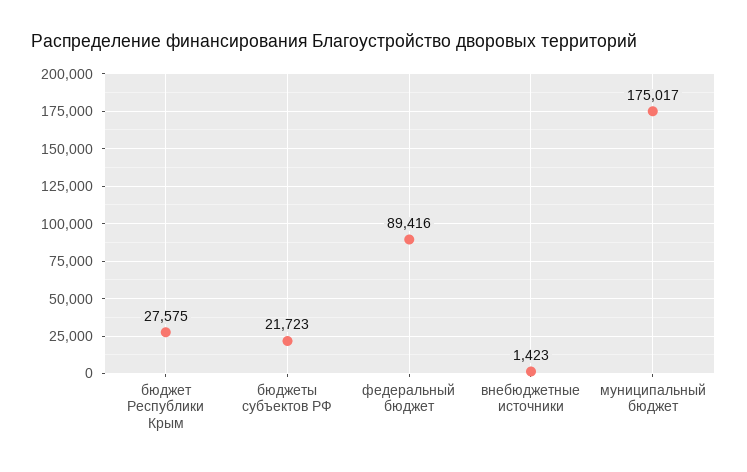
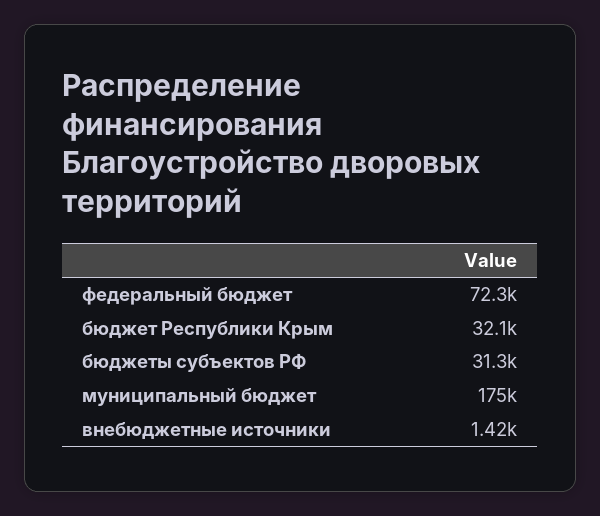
бюджет Республики Крым: 27575 -> 32100
бюджеты субъектов РФ: 21723 -> 31300
федеральный бюджет: 89416 -> 72300

